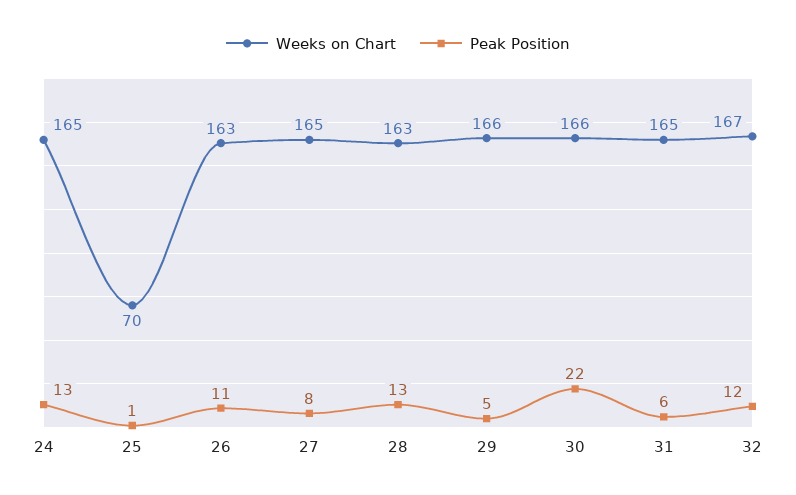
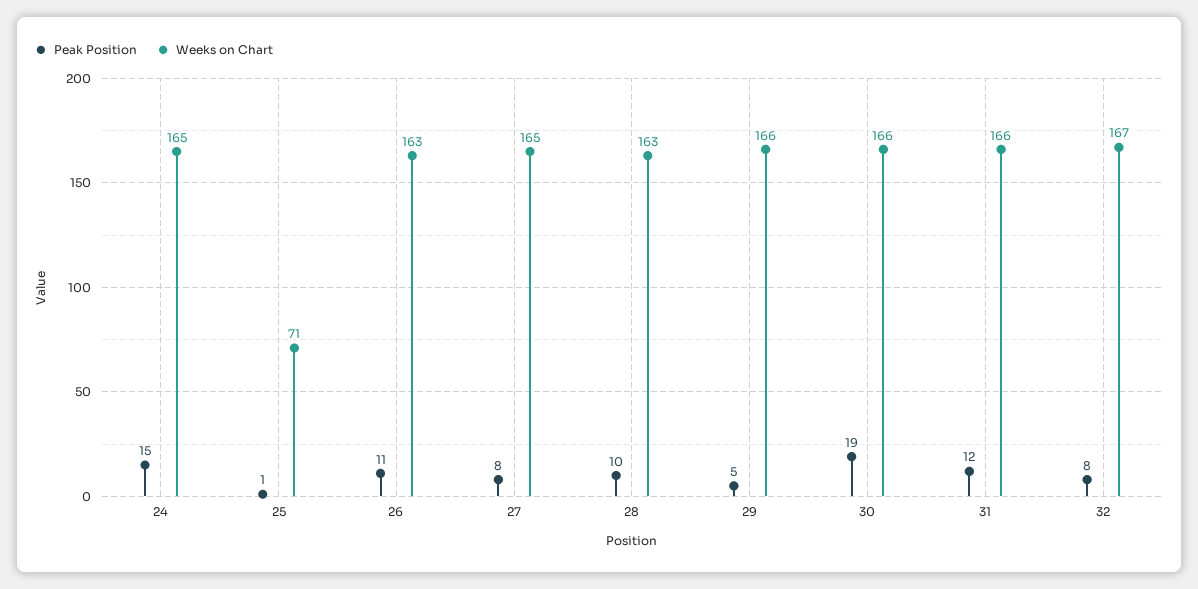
Peak Position, 24: 13 -> 15
Weeks on Chart, 25: 70 -> 71
Peak Position, 28: 13 -> 10
Peak Position, 30: 22 -> 19
Weeks on Chart, 31: 165 -> 166
Peak Position, 31: 6 -> 12
Peak Position, 32: 12 -> 8

